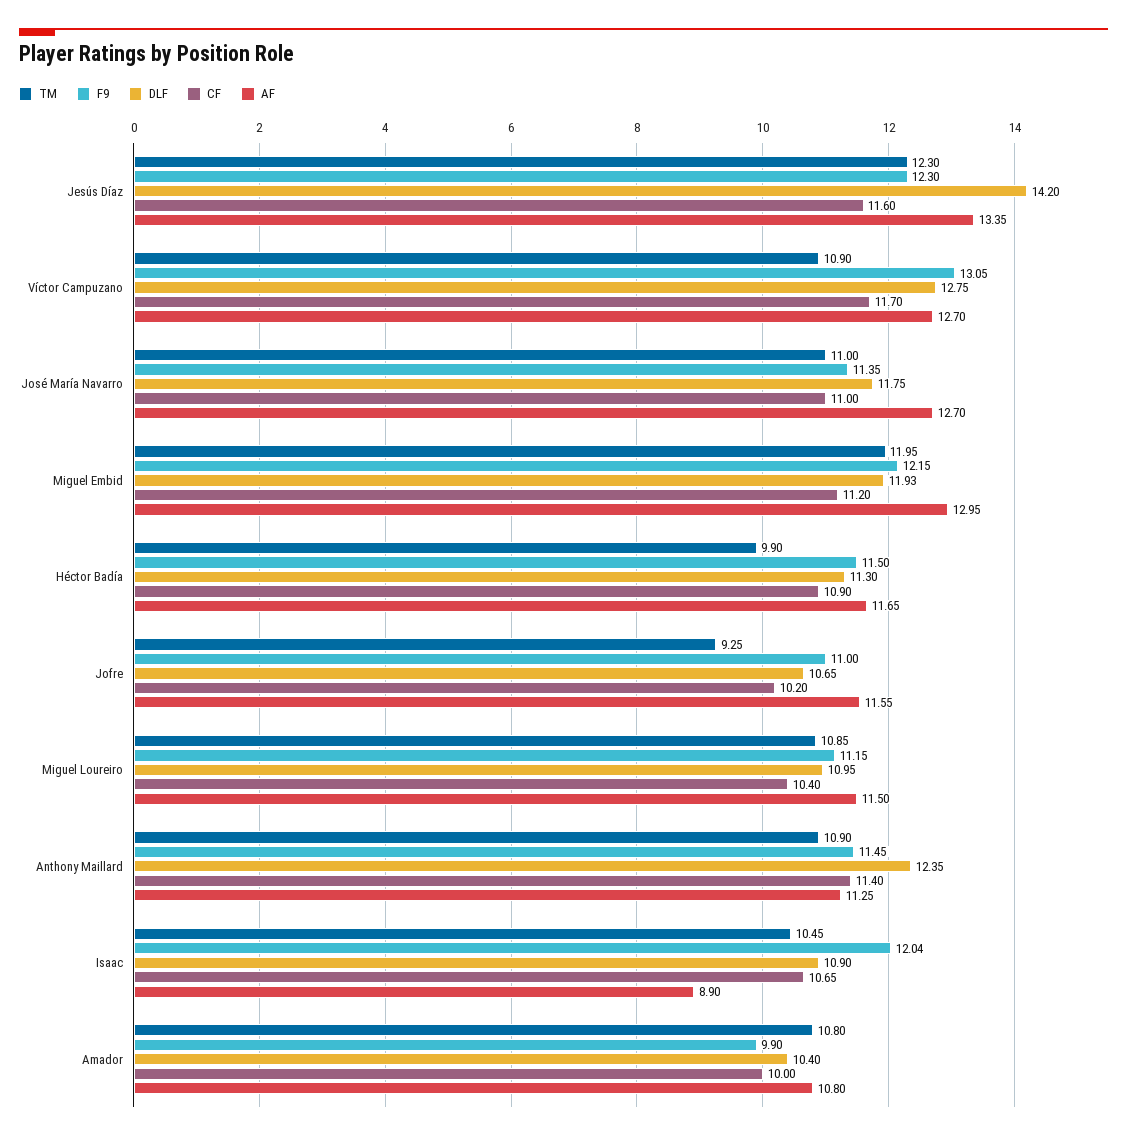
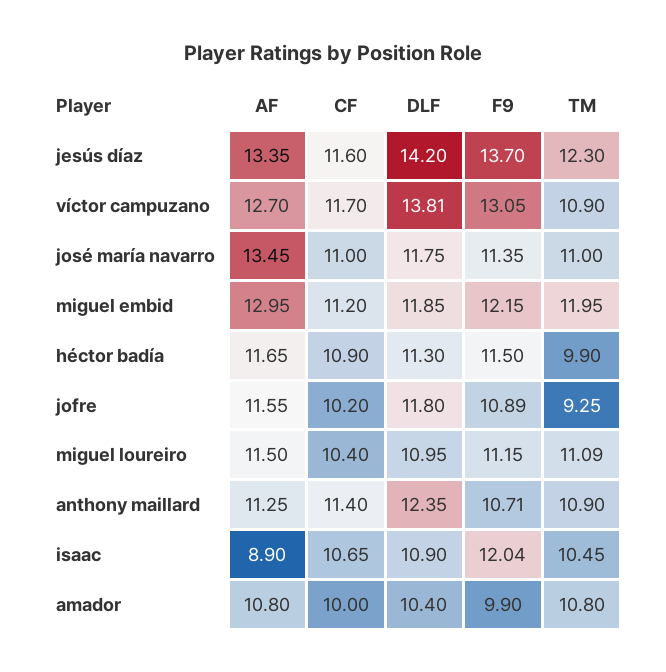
F9, Jesús Díaz: 12.3 -> 13.7
DLF, Víctor Campuzano: 12.75 -> 13.81
AF, José María Navarro: 12.7 -> 13.45
DLF, Miguel Embid: 11.93 -> 11.85
F9, Jofre: 11 -> 10.89
DLF, Jofre: 10.65 -> 11.8
TM, Miguel Loureiro: 10.85 -> 11.09
F9, Anthony Maillard: 11.45 -> 10.71

